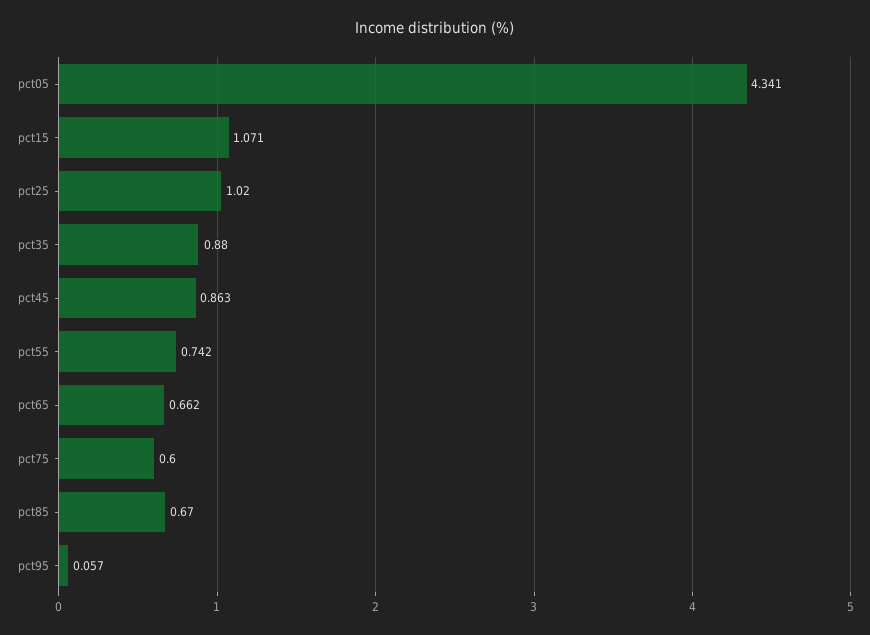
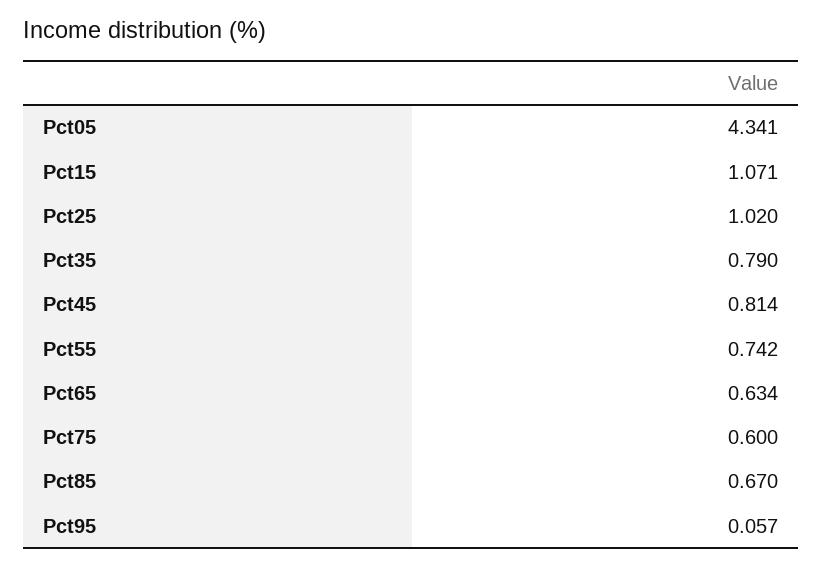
pct35: 0.88 -> 0.79
pct45: 0.863 -> 0.814
pct65: 0.662 -> 0.634

